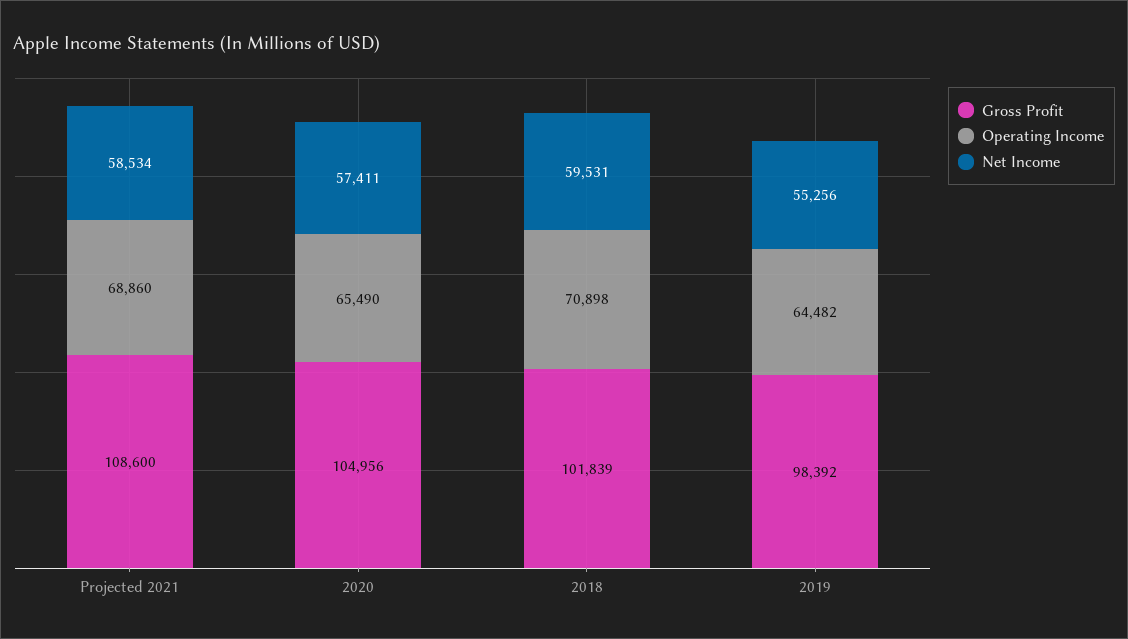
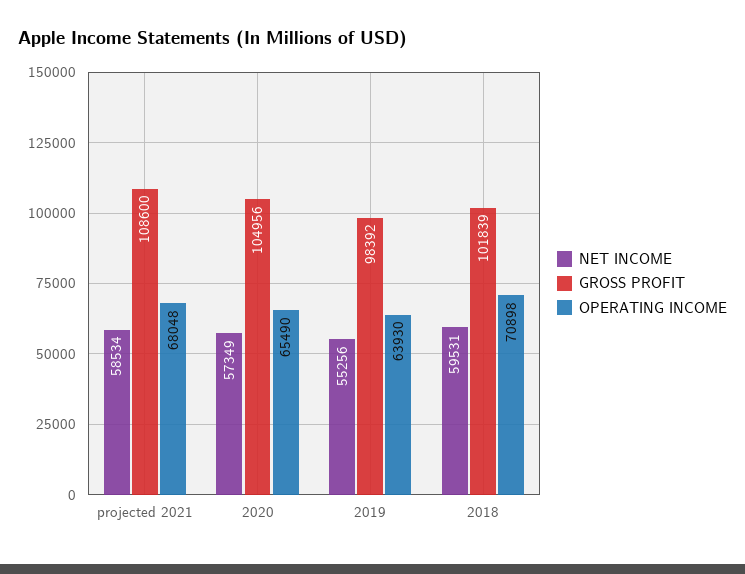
Operating Income, Projected 2021: 68860 -> 68048
Net Income, 2020: 57411 -> 57349
Operating Income, 2019: 64482 -> 63930

